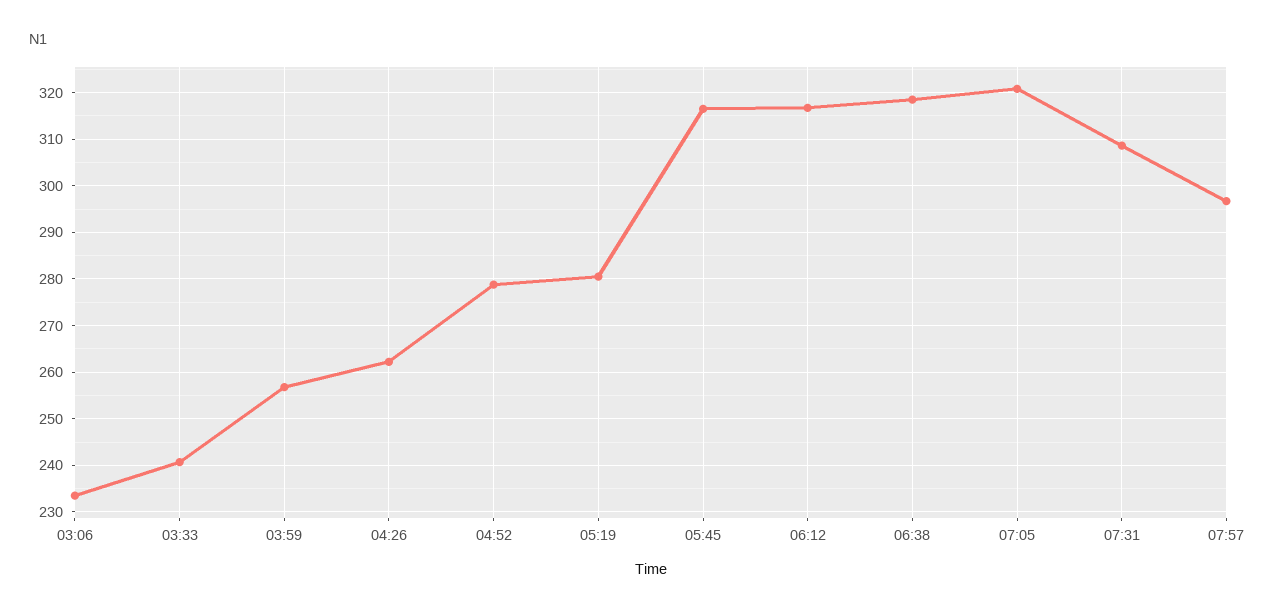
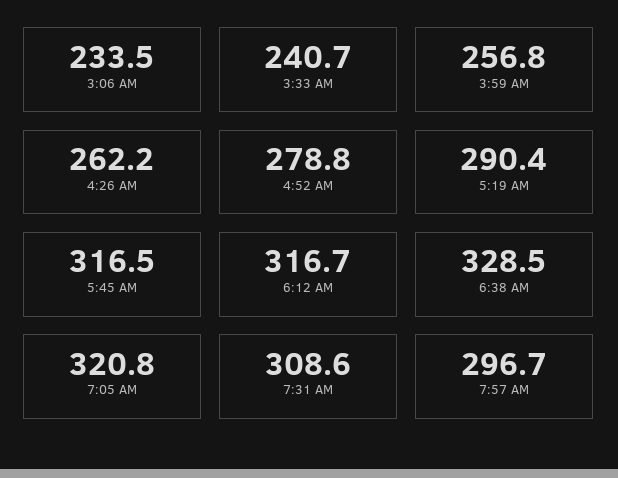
05:19: 280 -> 290.4
06:38: 318 -> 328.5

